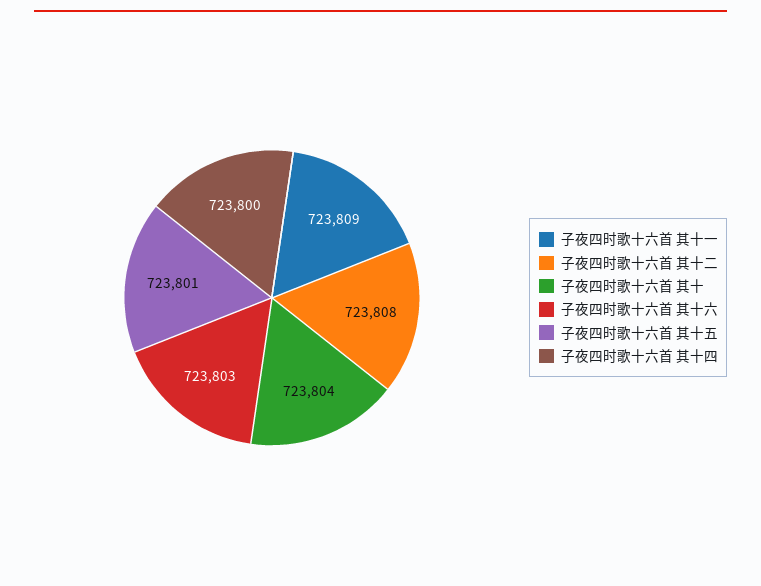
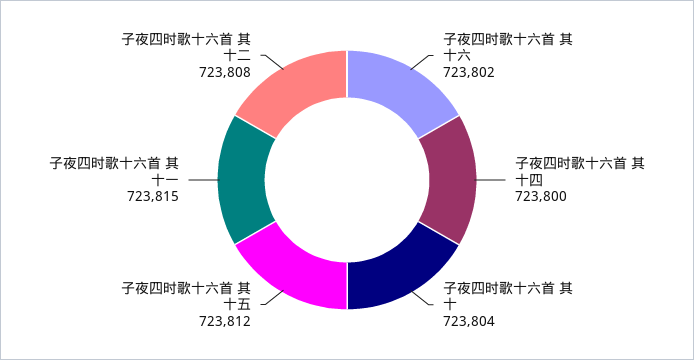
子夜四时歌十六首 其十一: 723809 -> 723815
子夜四时歌十六首 其十六: 723803 -> 723802
子夜四时歌十六首 其十五: 723801 -> 723812

